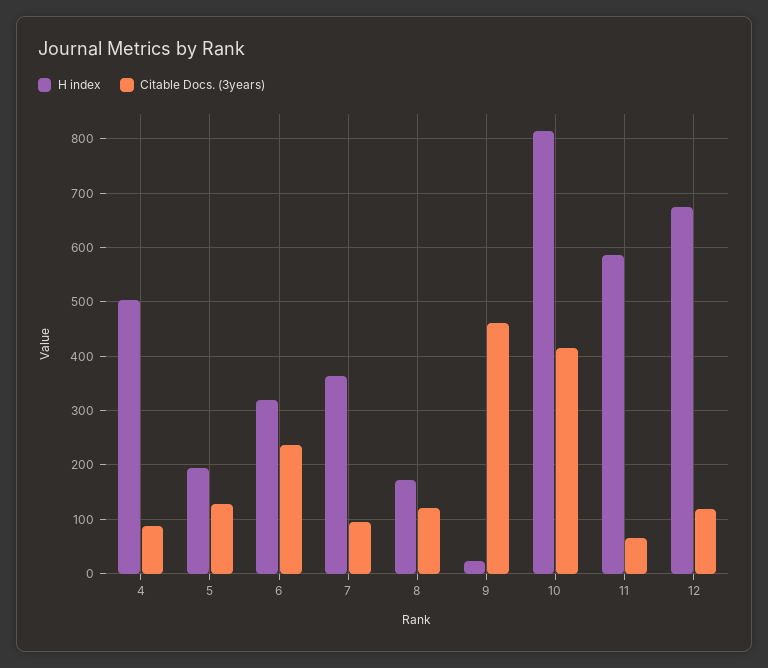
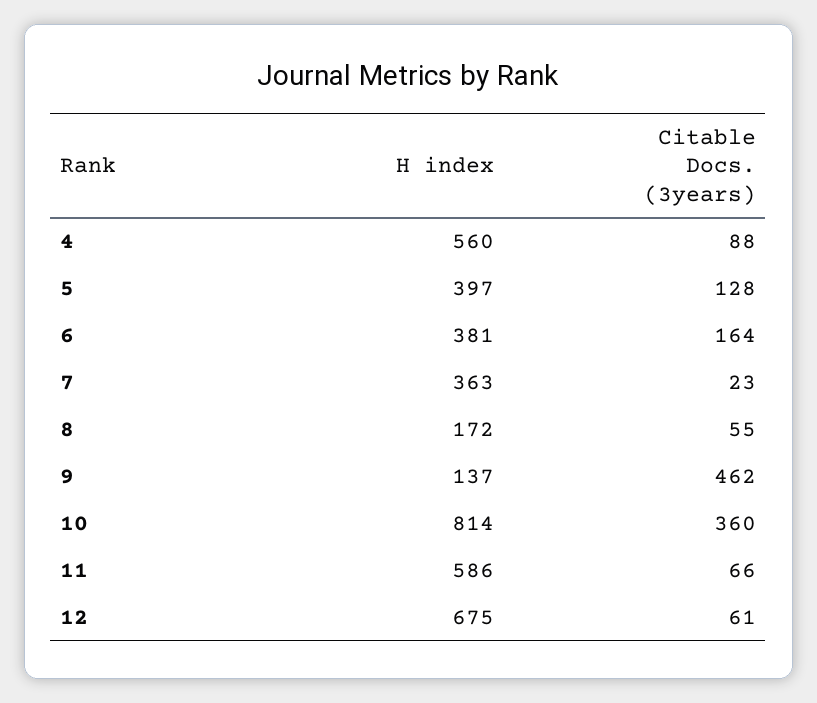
H index, 4: 500 -> 560
H index, 5: 200 -> 397
H index, 6: 320 -> 381
Citable Docs. (3years), 6: 240 -> 164
Citable Docs. (3years), 7: 100 -> 23
Citable Docs. (3years), 8: 120 -> 55
H index, 9: 20 -> 137
Citable Docs. (3years), 10: 420 -> 360
Citable Docs. (3years), 12: 120 -> 61

